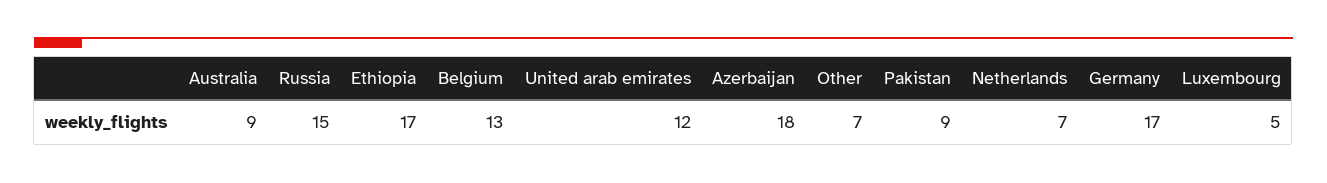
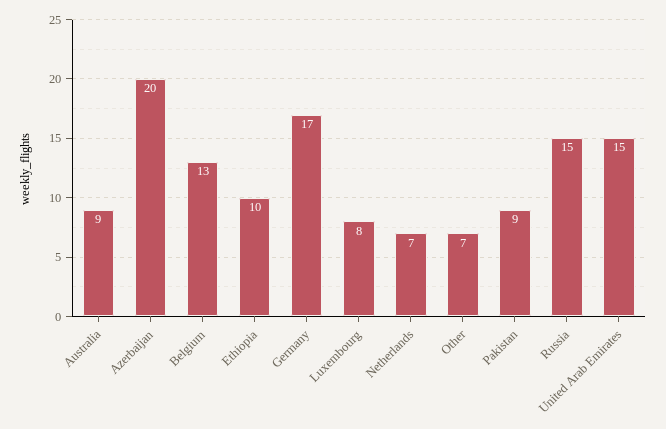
Ethiopia: 17 -> 10
United arab emirates: 12 -> 15
Azerbaijan: 18 -> 20
Luxembourg: 5 -> 8

